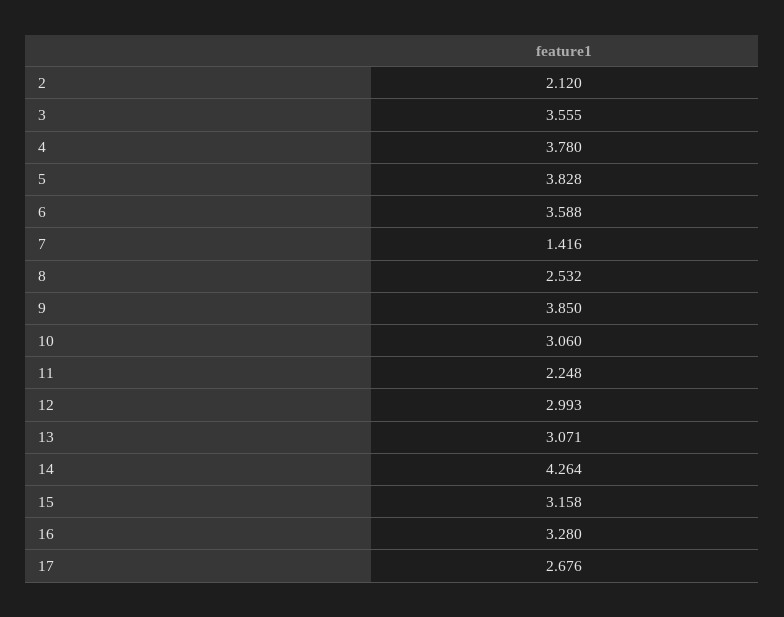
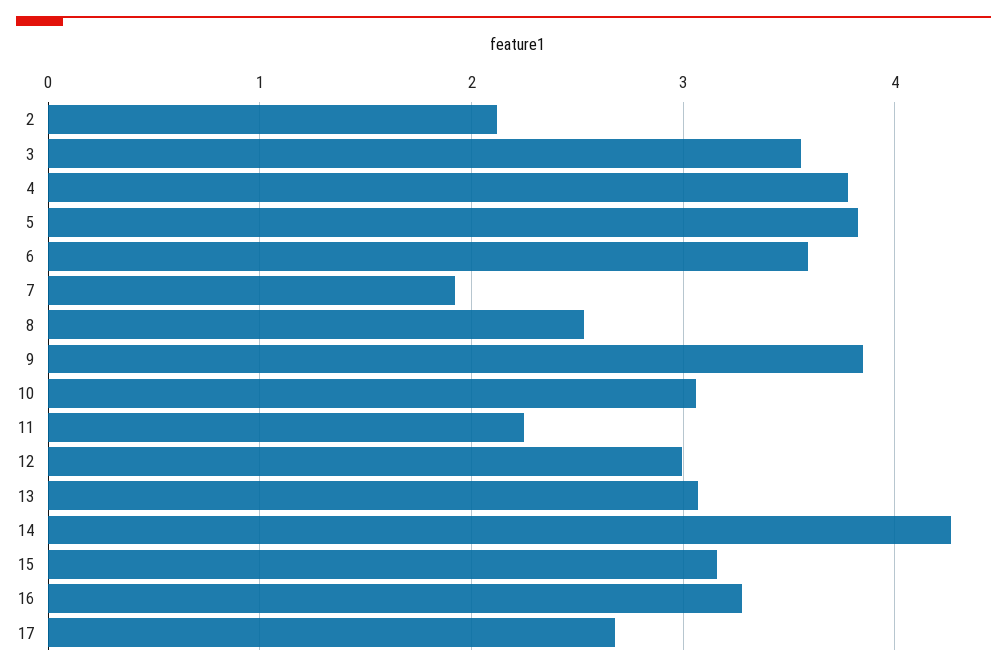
7: 1.416 -> 1.9

